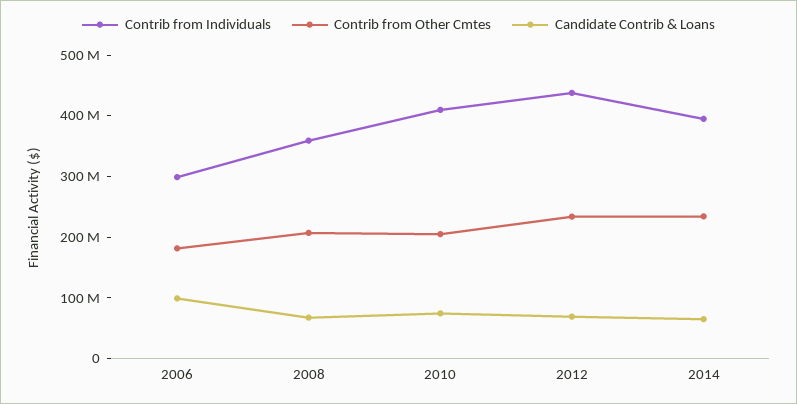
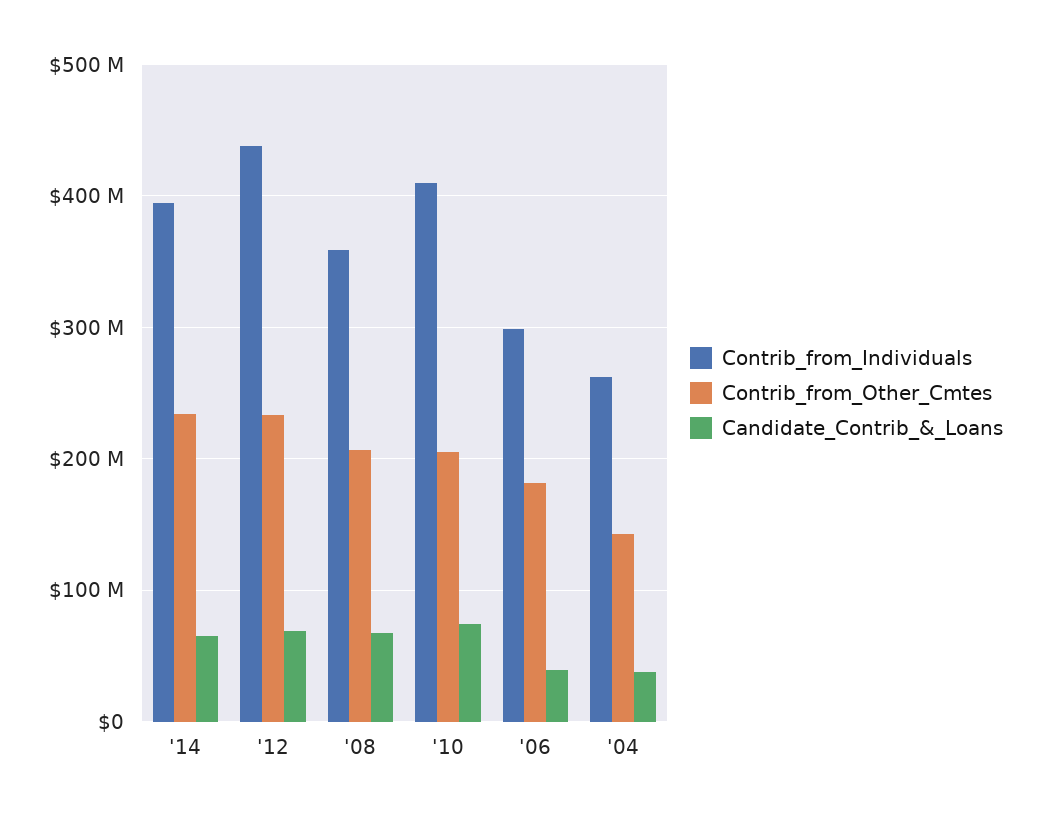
Candidate Contrib & Loans, 2006: 100000000 -> 40000000
Contrib from Individuals, '04: none -> 260000000
Contrib from Other Cmtes, '04: none -> 140000000
Candidate Contrib & Loans, '04: none -> 40000000

